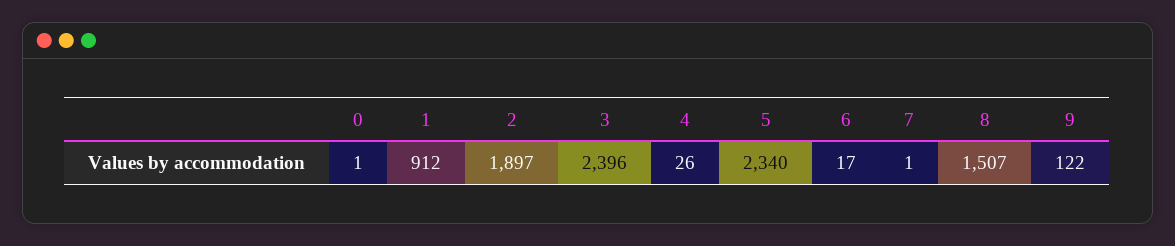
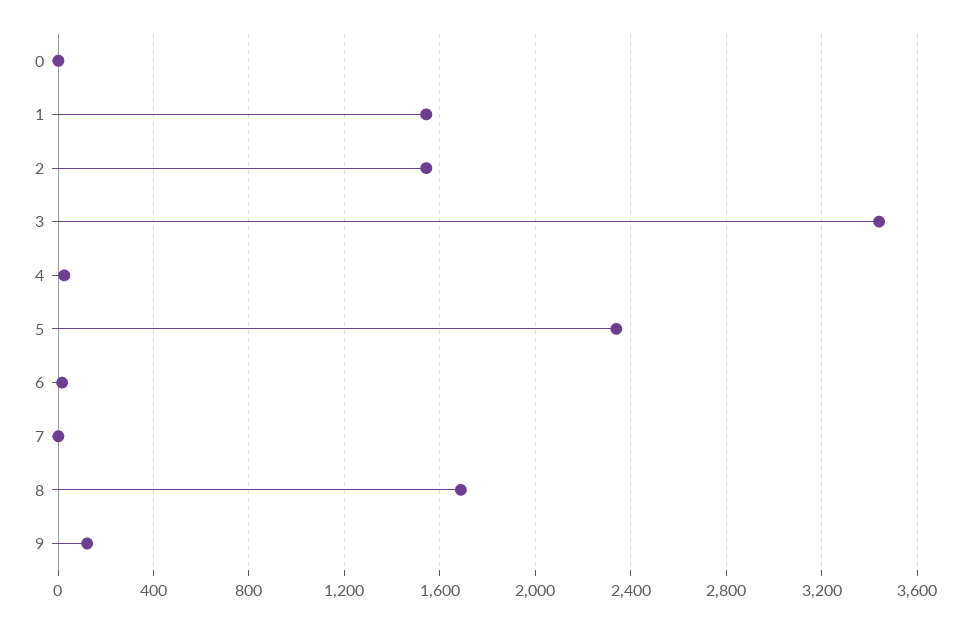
1: 912 -> 1550
2: 1897 -> 1550
3: 2396 -> 3450
8: 1507 -> 1700

